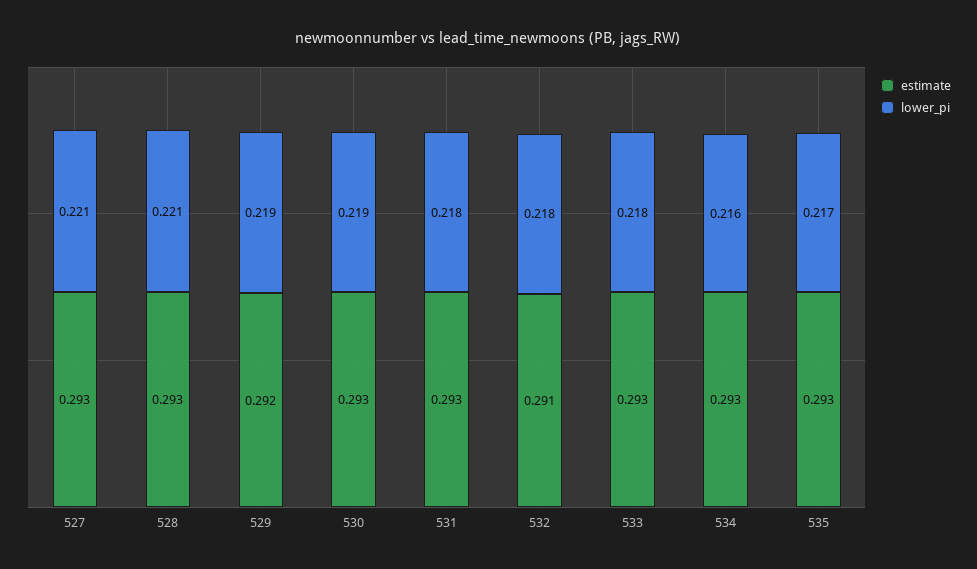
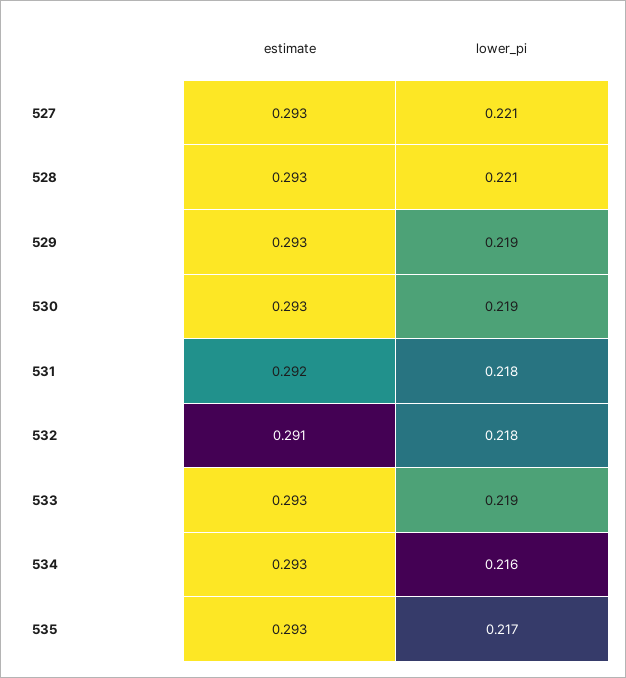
estimate, 529: 0.292 -> 0.293
estimate, 531: 0.293 -> 0.292
lower_pi, 533: 0.218 -> 0.219

